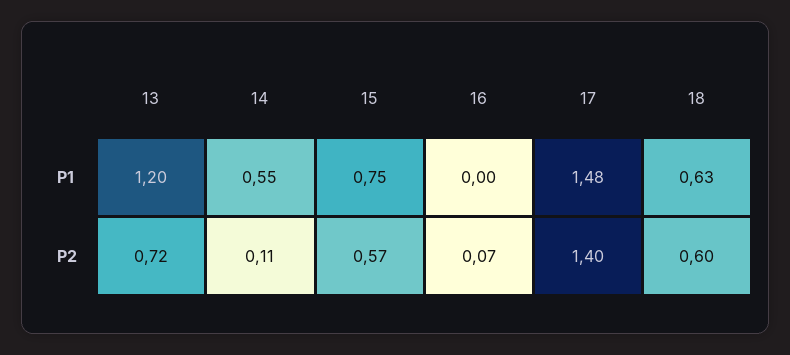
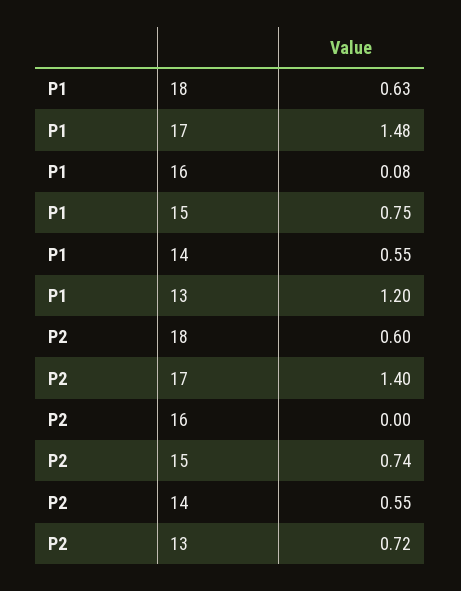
16, P1: 0 -> 0.08
14, P2: 0.11 -> 0.55
15, P2: 0.57 -> 0.74
16, P2: 0.07 -> 0

